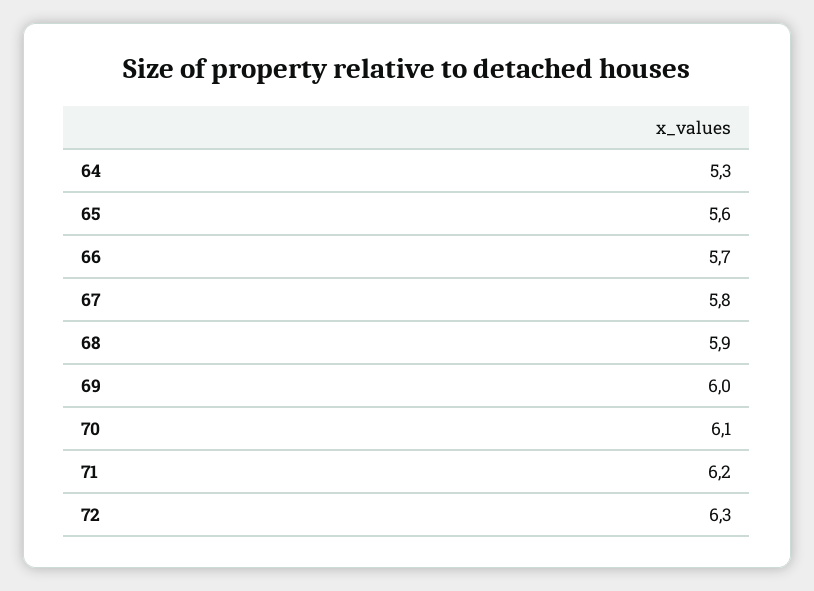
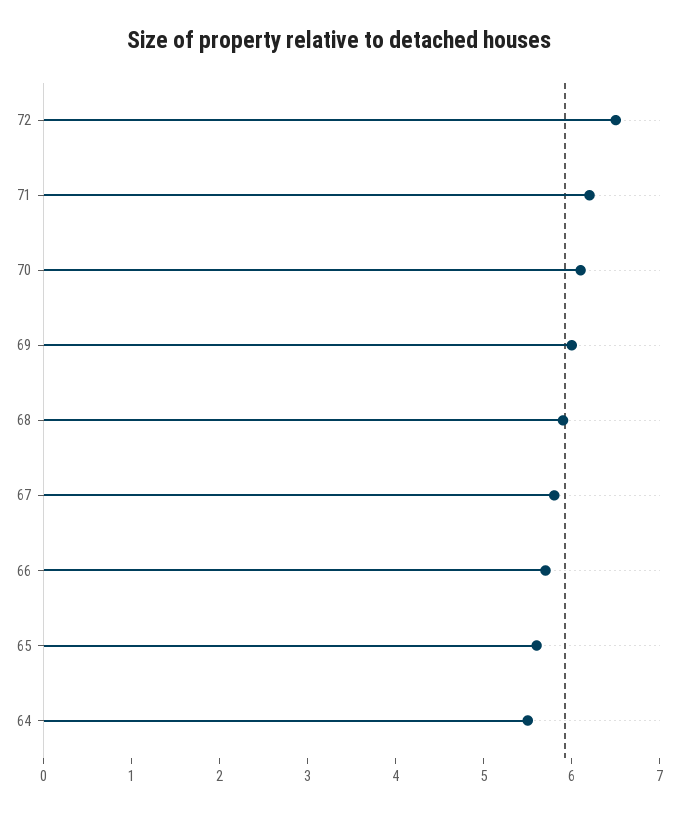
64: 5.3 -> 5.5
72: 6.3 -> 6.5

